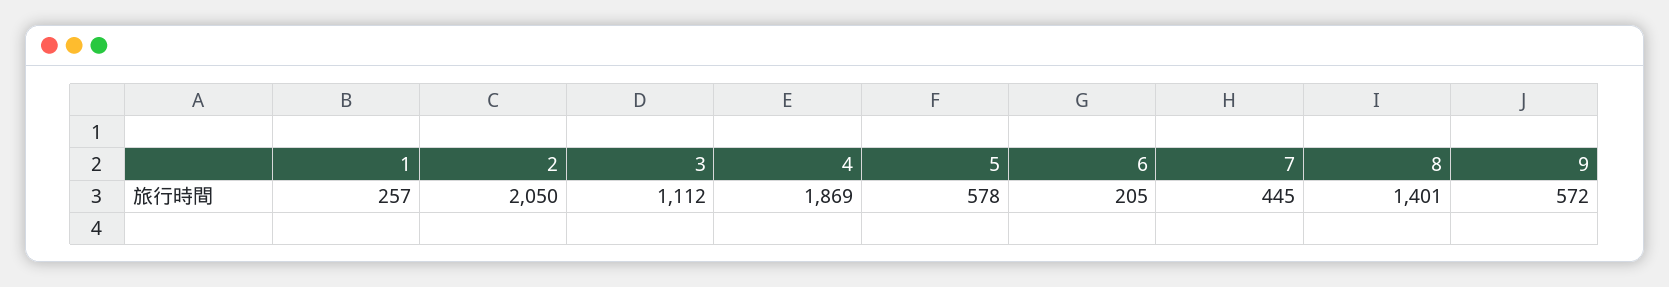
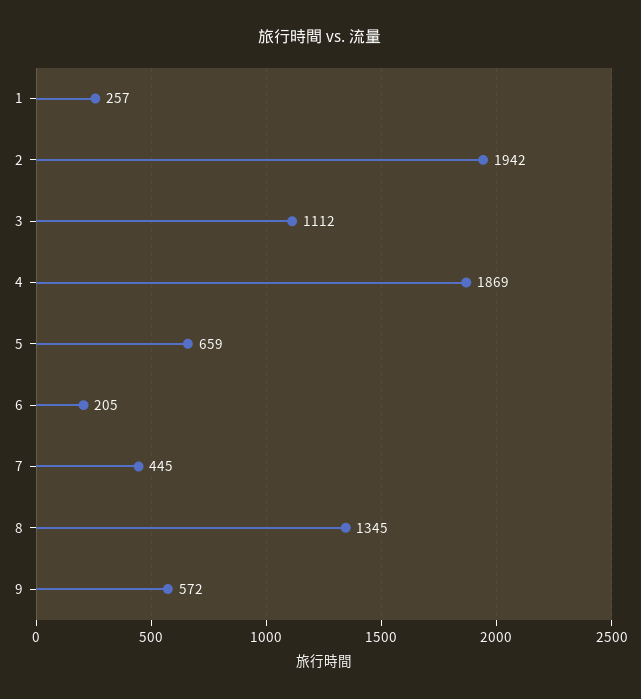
2: 2050 -> 1942
5: 578 -> 659
8: 1401 -> 1345

